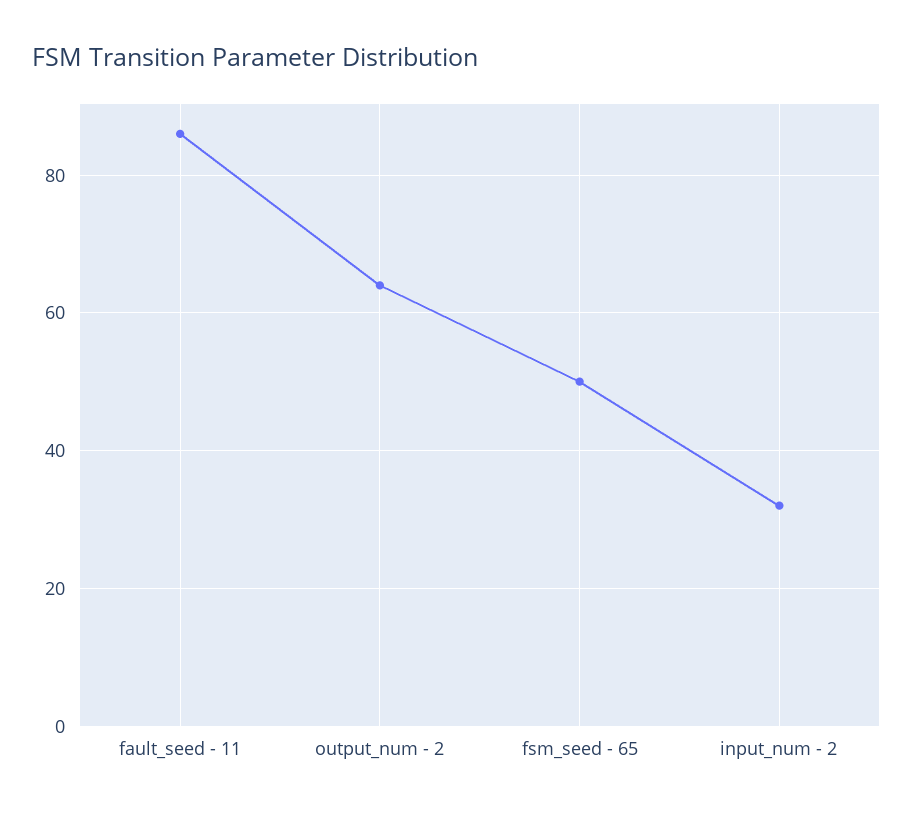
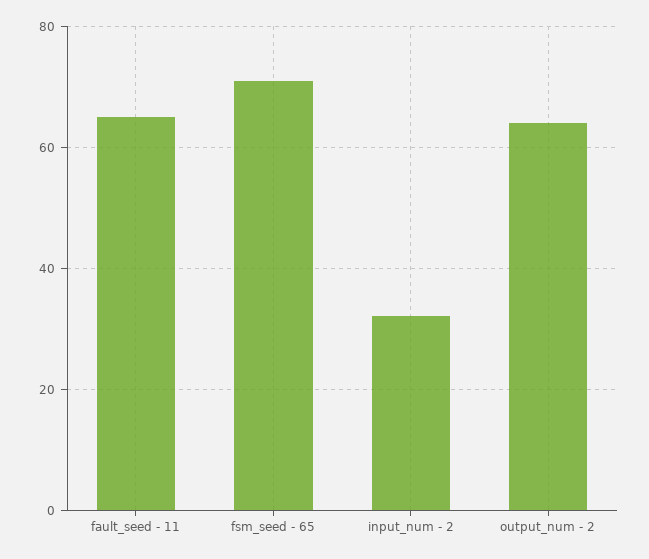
fault_seed - 11: 85 -> 65
fsm_seed - 65: 50 -> 70

